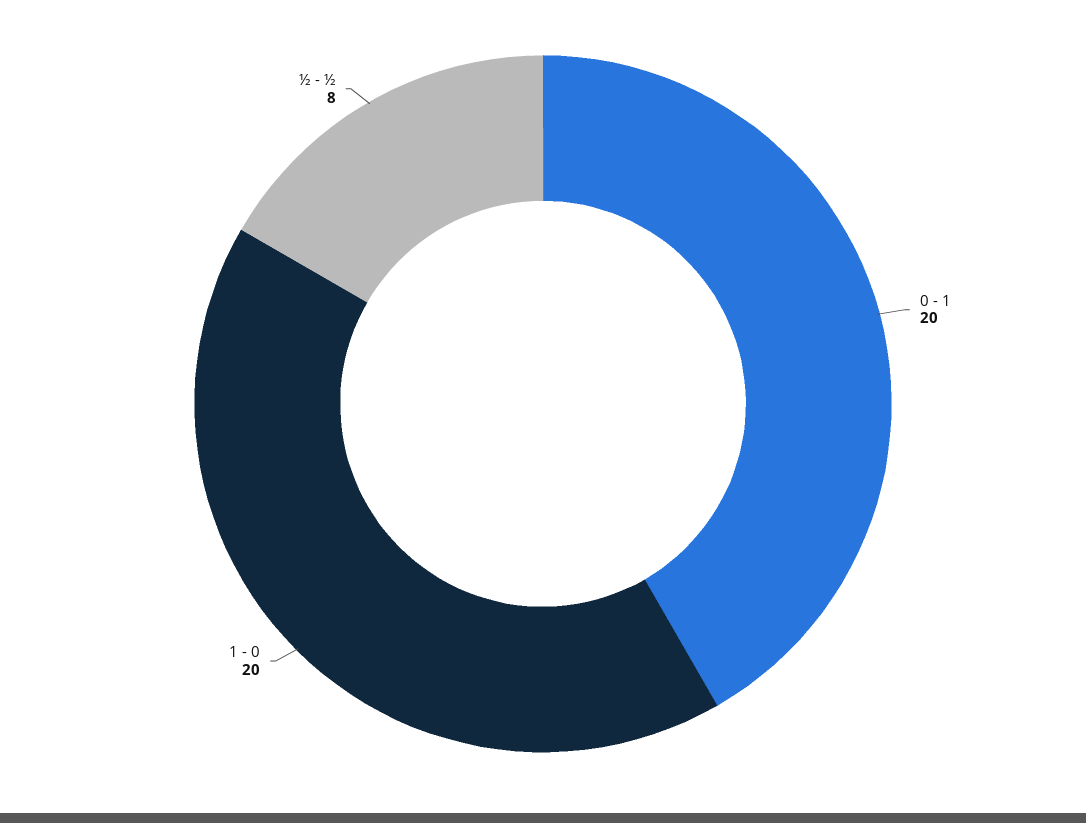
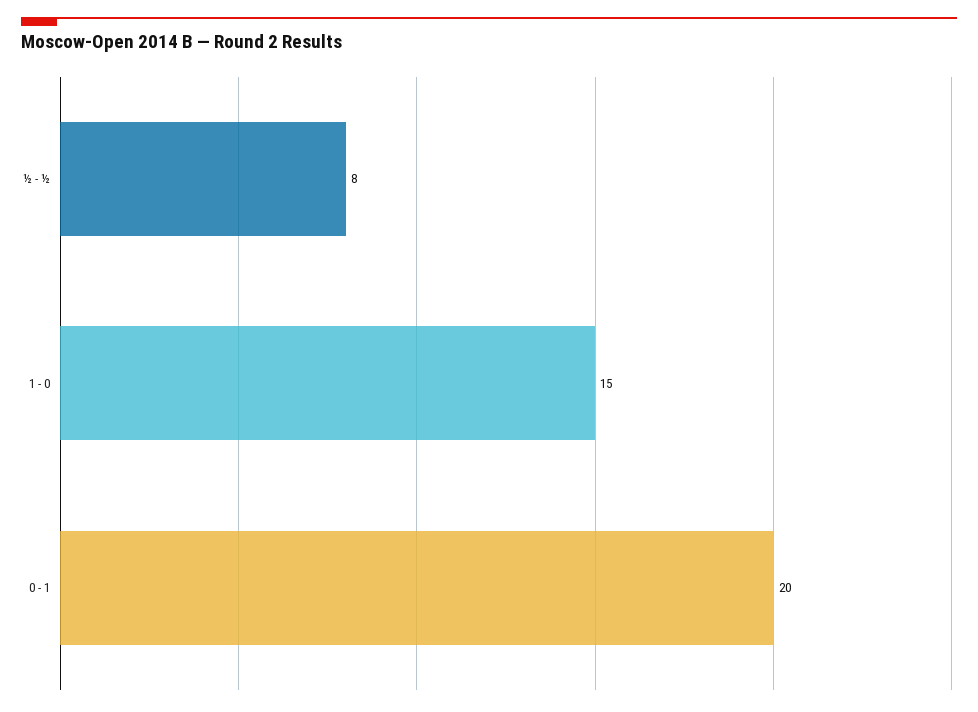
1 - 0: 20 -> 15

